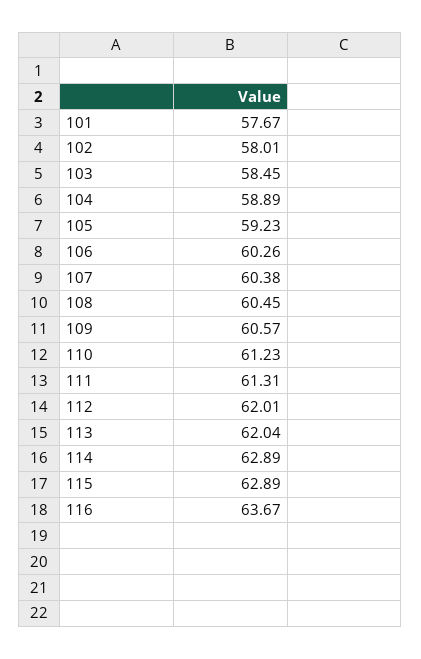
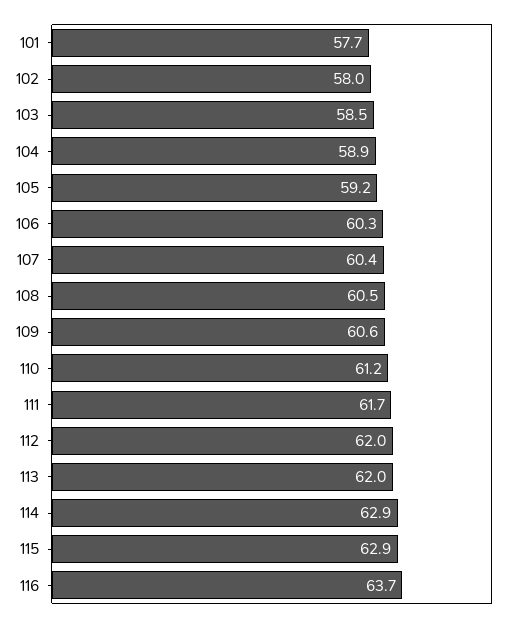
111: 61.31 -> 61.7

